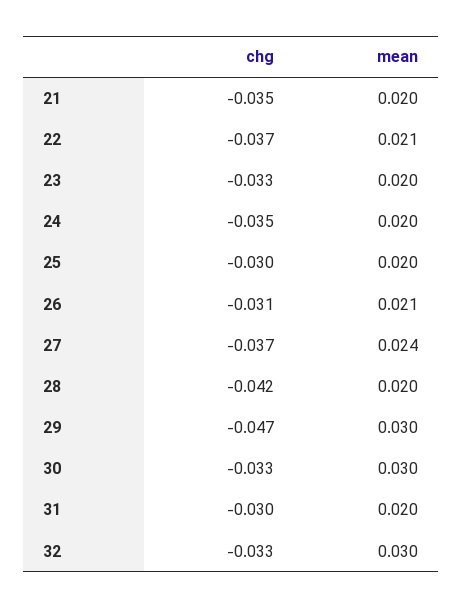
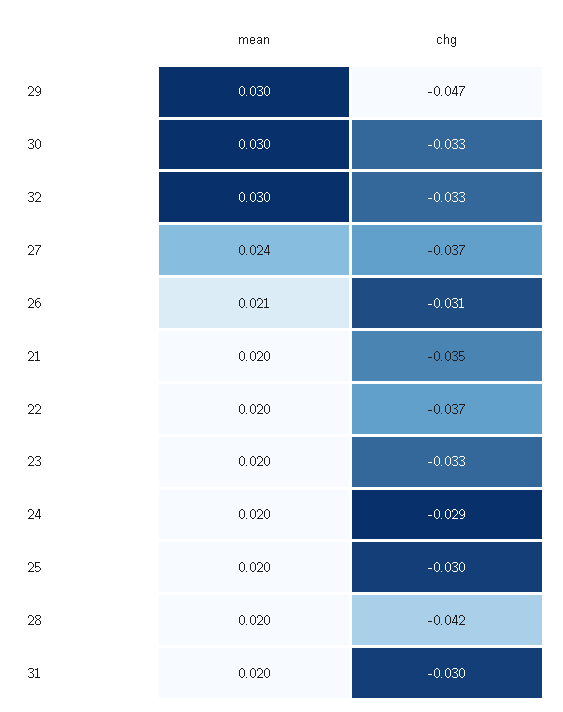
mean, 22: 0.021 -> 0.02
chg, 24: -0.035 -> -0.029

